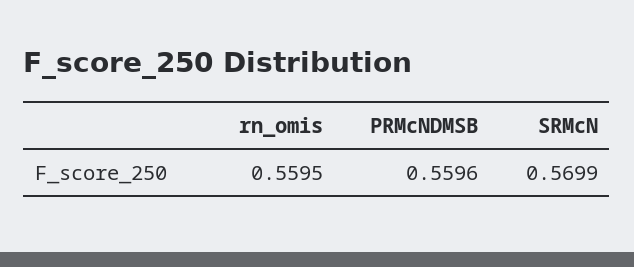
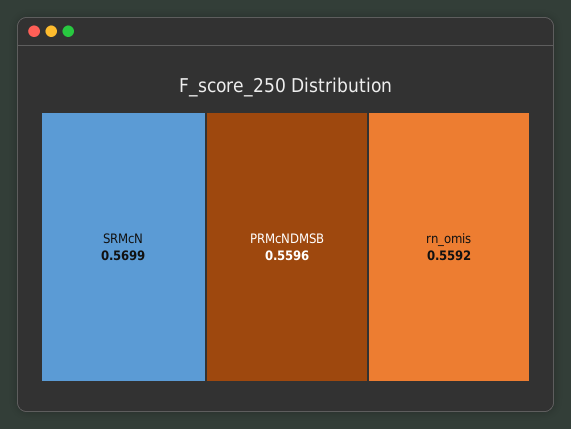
rn_omis: 0.5595 -> 0.5592

